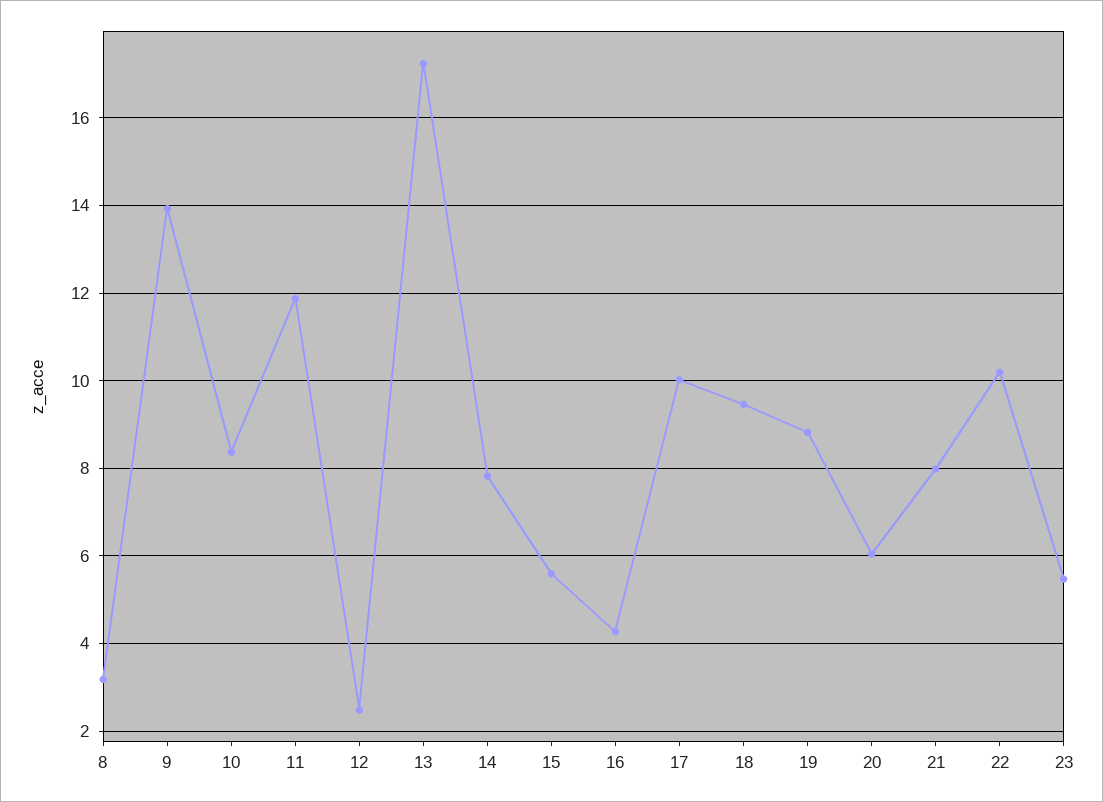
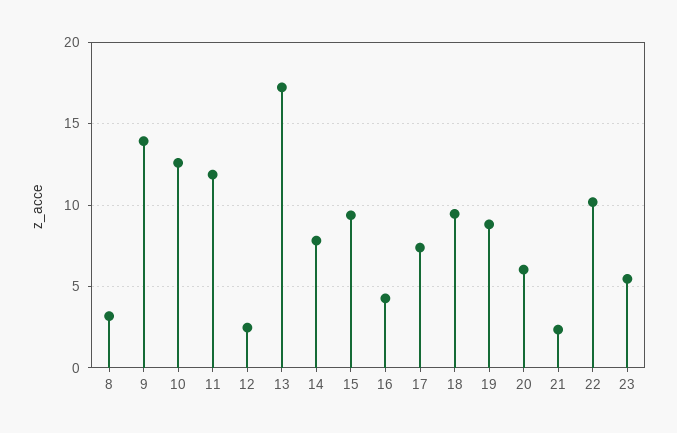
10: 8.4 -> 12.5
15: 5.6 -> 9.5
17: 10 -> 7.5
21: 8 -> 2.5

